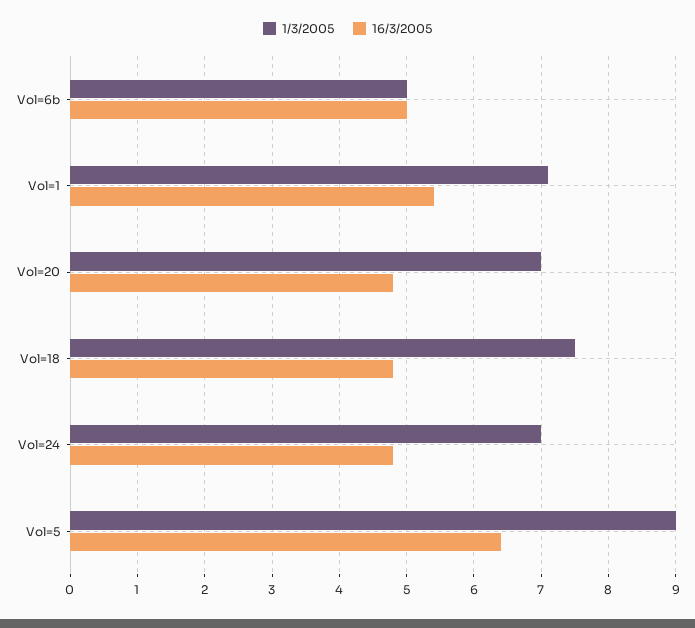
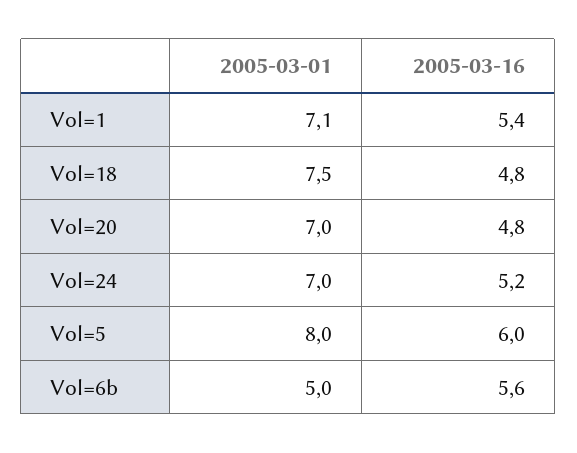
16/3/2005, Vol=6b: 5 -> 5.6
16/3/2005, Vol=24: 4.8 -> 5.2
1/3/2005, Vol=5: 9 -> 8
16/3/2005, Vol=5: 6.4 -> 6

